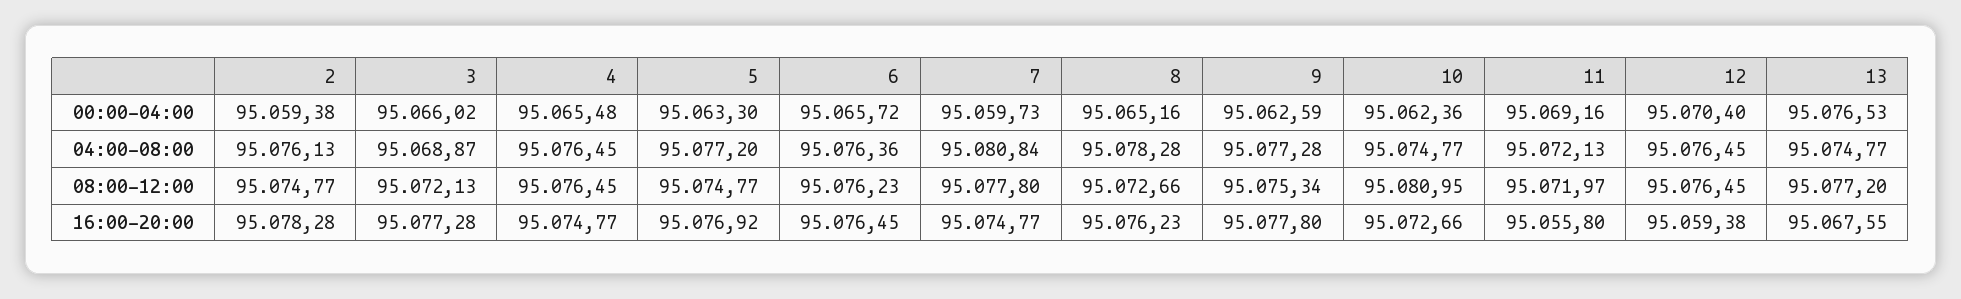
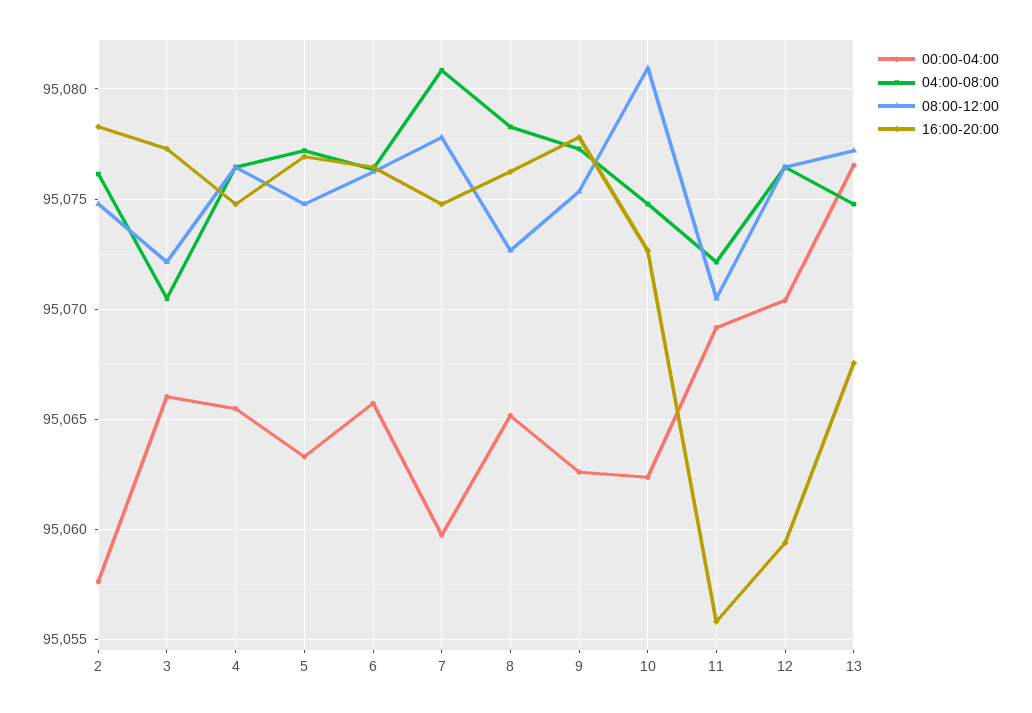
00:00-04:00, 2: 95059.38 -> 95057.5
04:00-08:00, 3: 95068.87 -> 95070.5
08:00-12:00, 11: 95071.97 -> 95070.5

